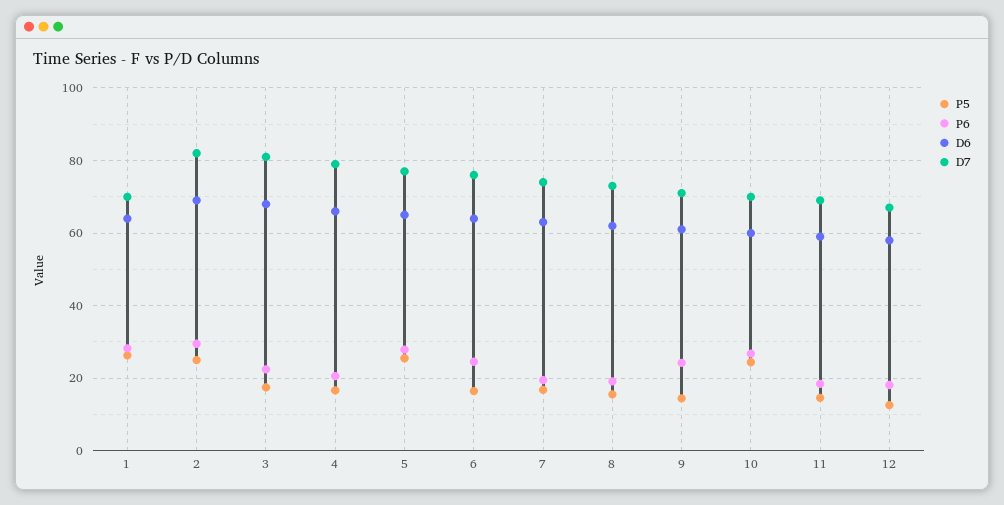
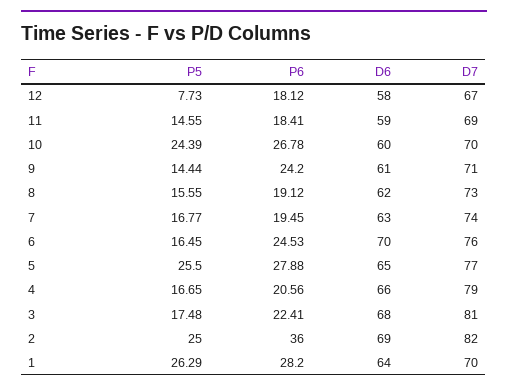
P6, 2: 30 -> 36
D6, 6: 64 -> 70
P5, 12: 12 -> 7.73

